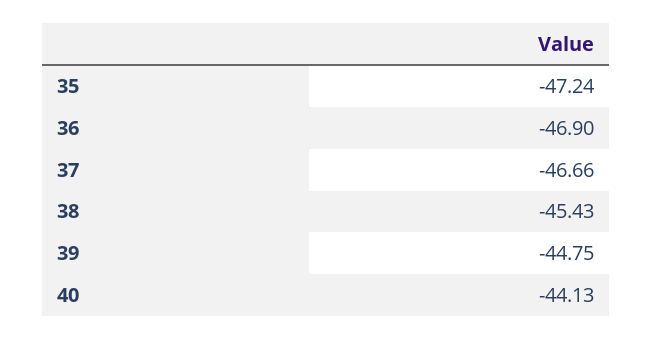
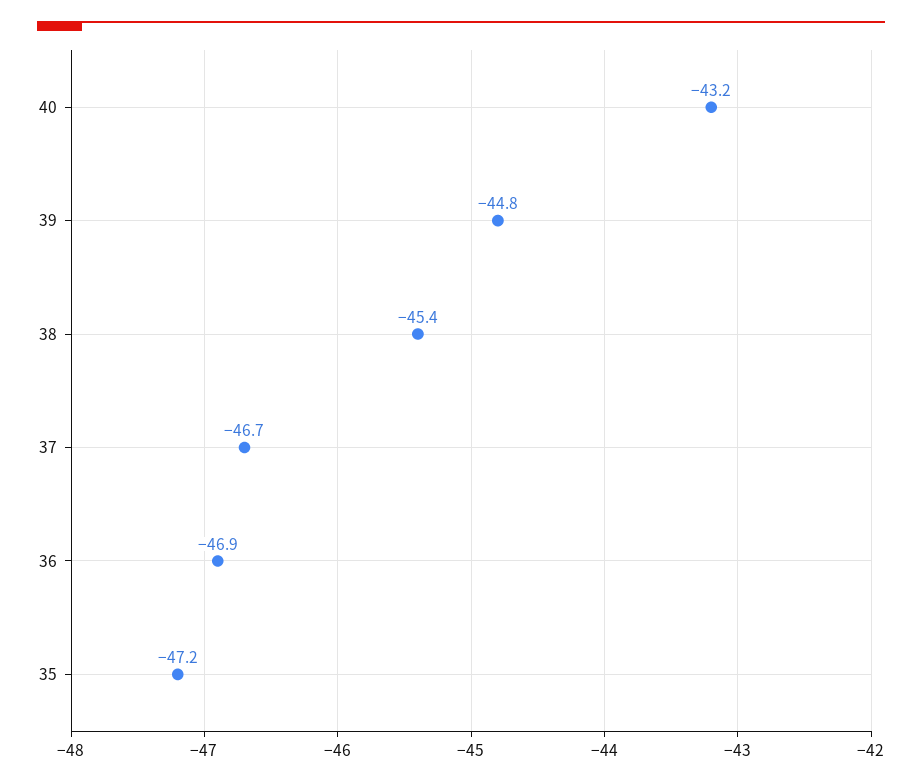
40: -44.13 -> -43.2

